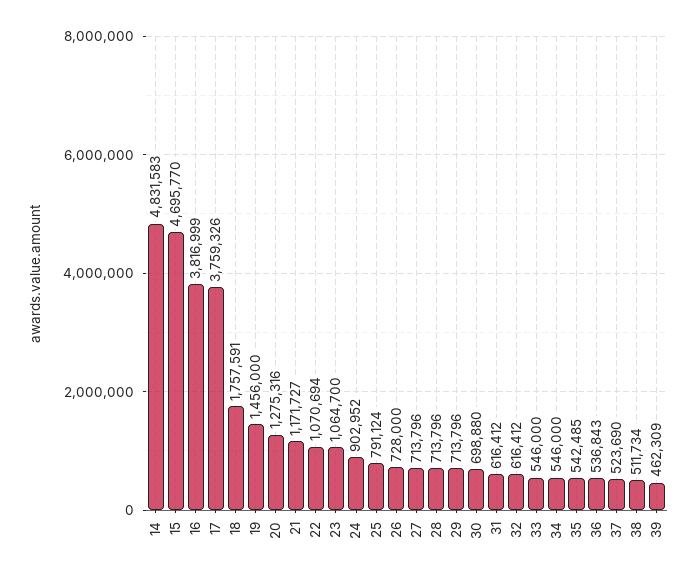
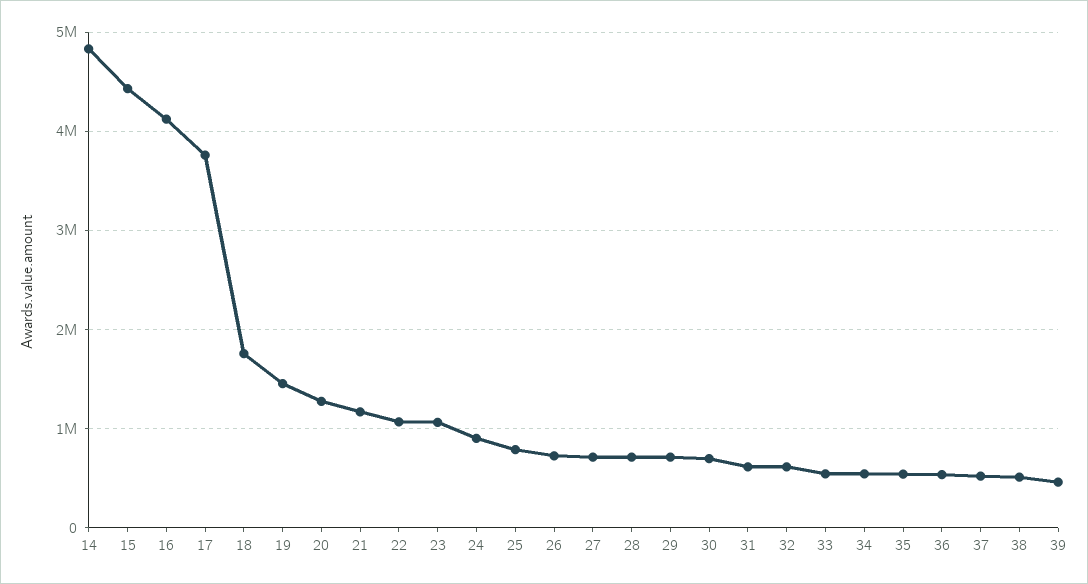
15: 4695770 -> 4400000
16: 3816999 -> 4100000

